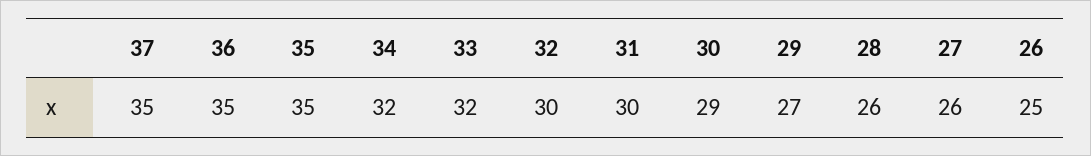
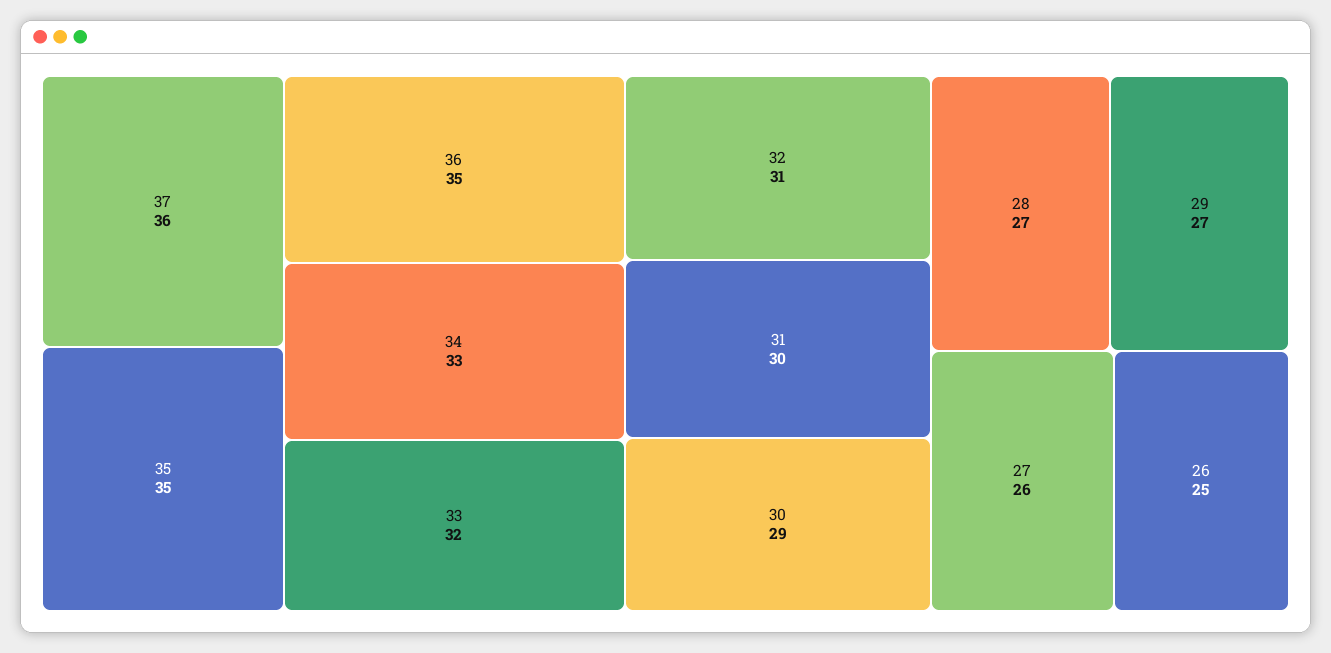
37: 35 -> 36
34: 32 -> 33
32: 30 -> 31
28: 26 -> 27

